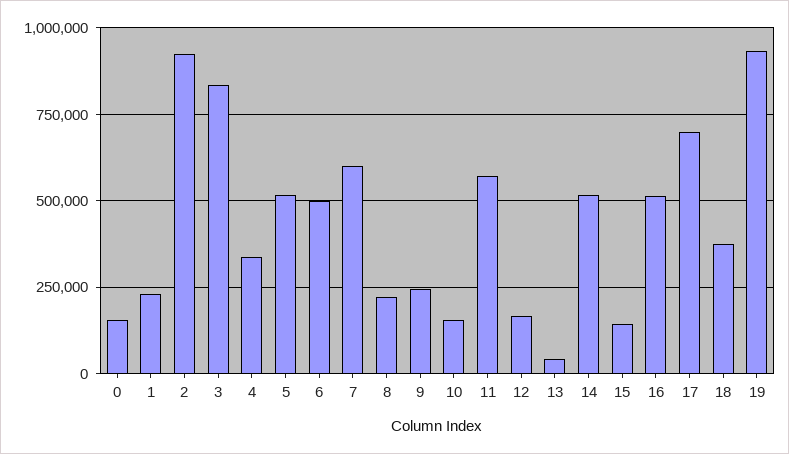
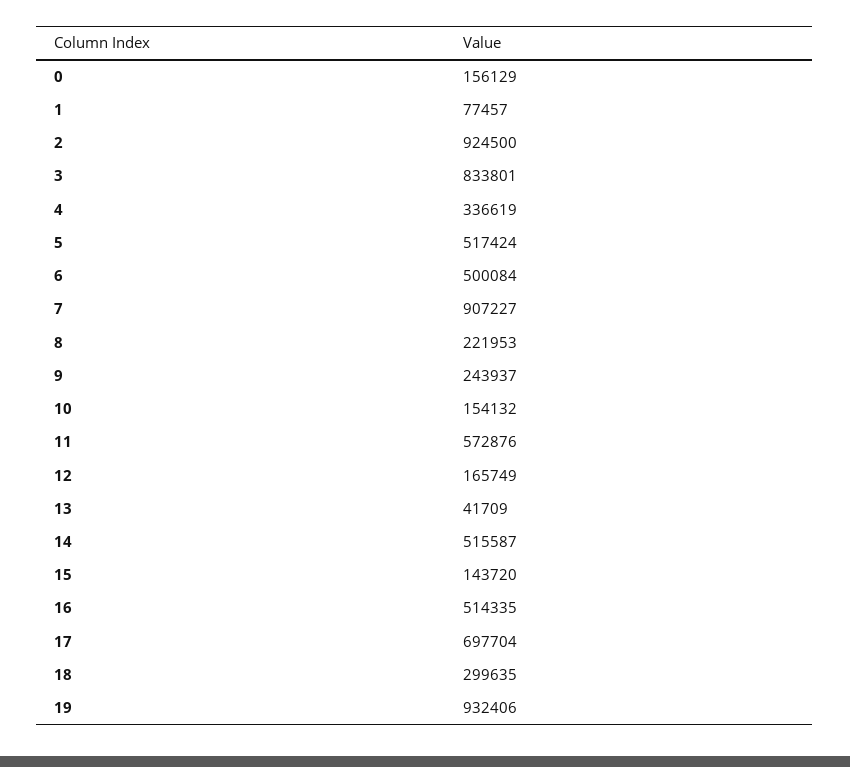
1: 225000 -> 77457
7: 600000 -> 907227
18: 375000 -> 299635

